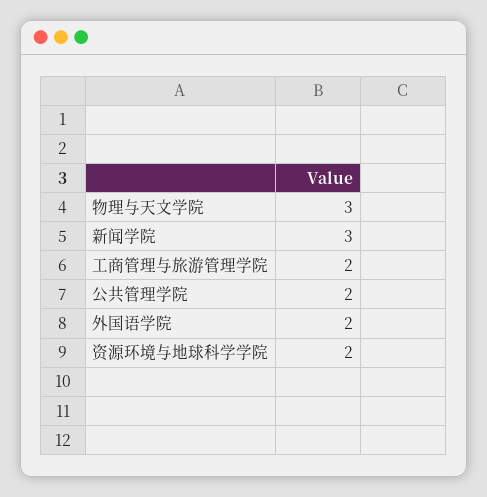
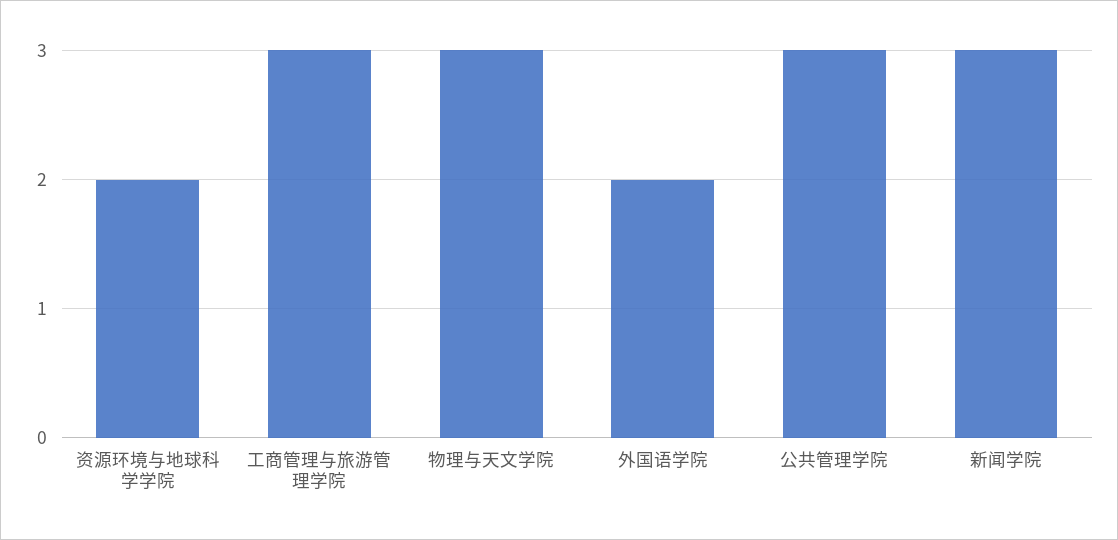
工商管理与旅游管理学院: 2 -> 3
公共管理学院: 2 -> 3

